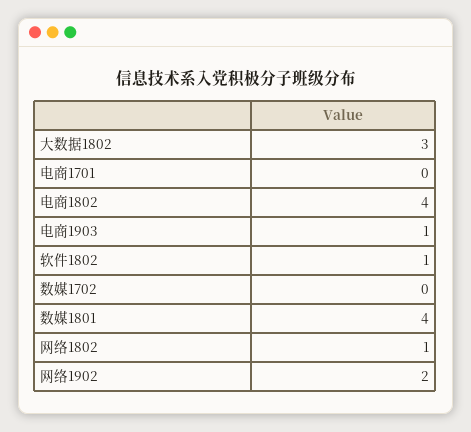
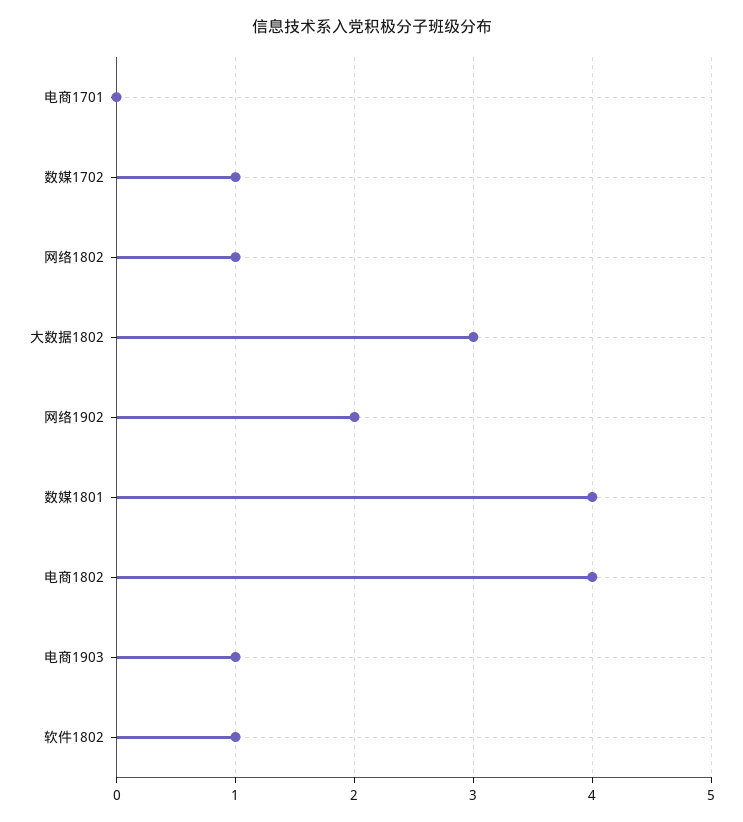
数媒1702: 0 -> 1

